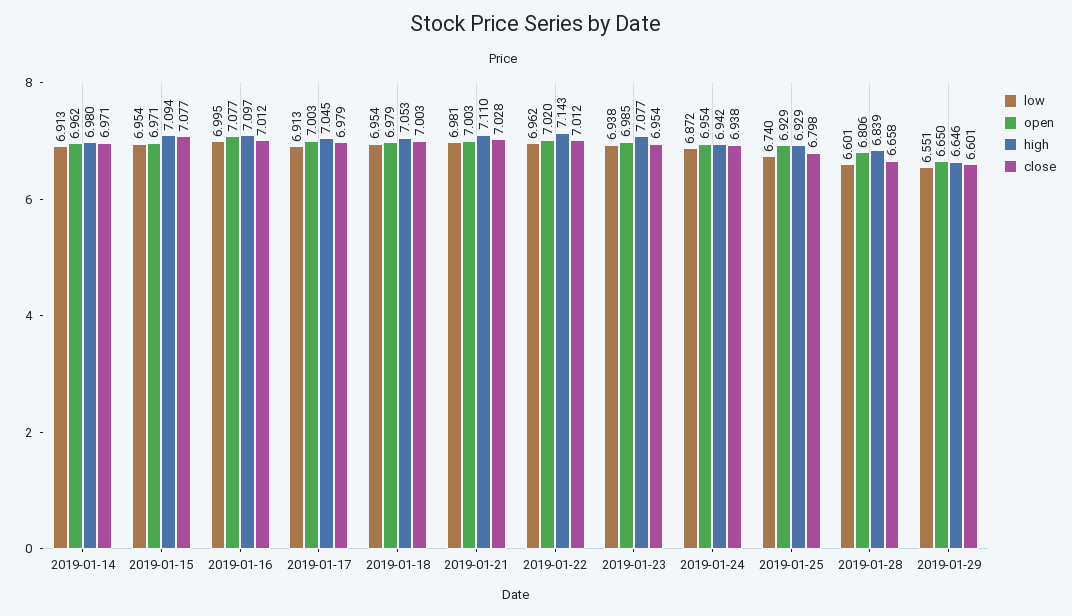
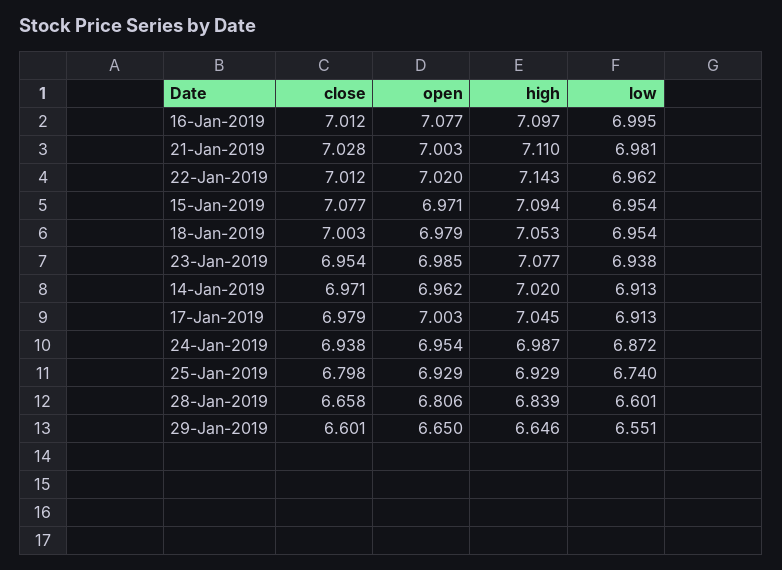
high, 2019-01-14: 6.98 -> 7.02
high, 2019-01-24: 6.942 -> 6.987

